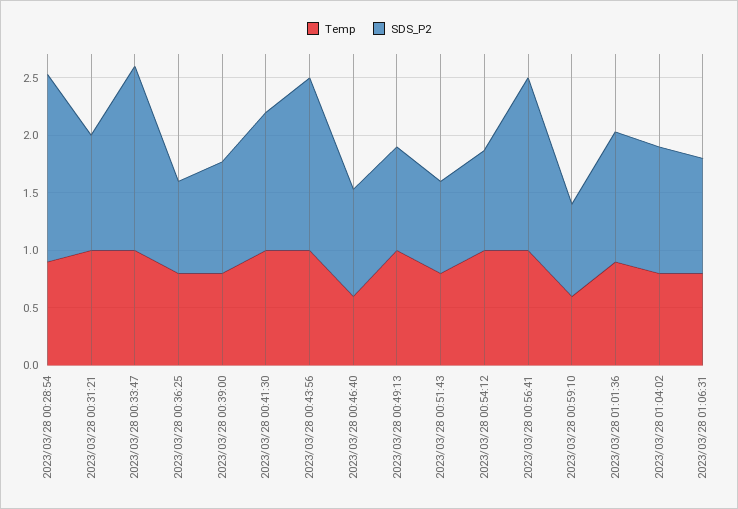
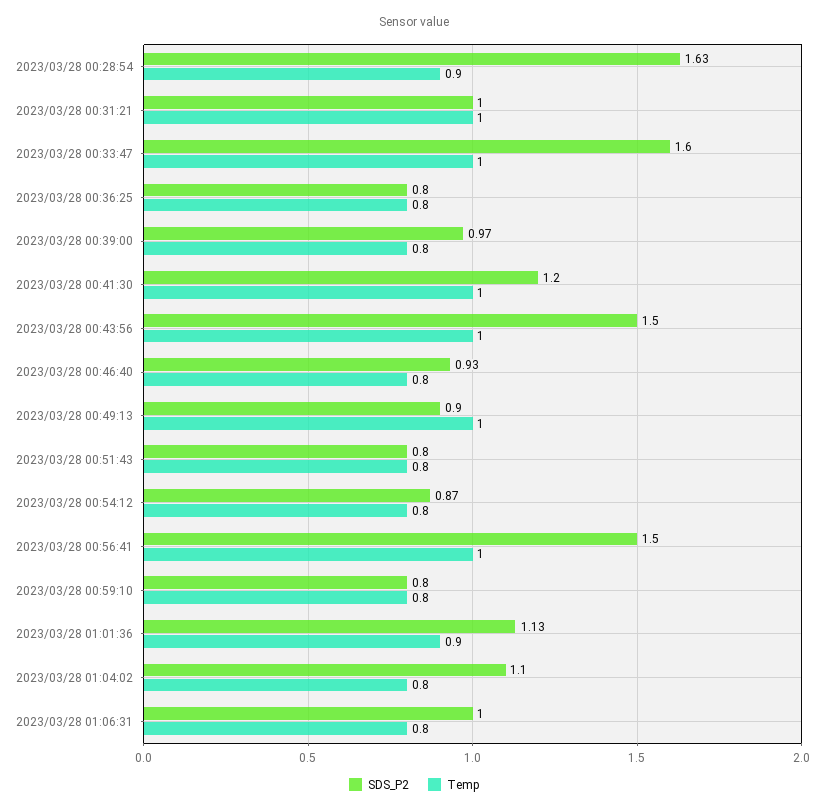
Temp, 2023/03/28 00:46:40: 0.6 -> 0.8
Temp, 2023/03/28 00:54:12: 1 -> 0.8
Temp, 2023/03/28 00:59:10: 0.6 -> 0.8

